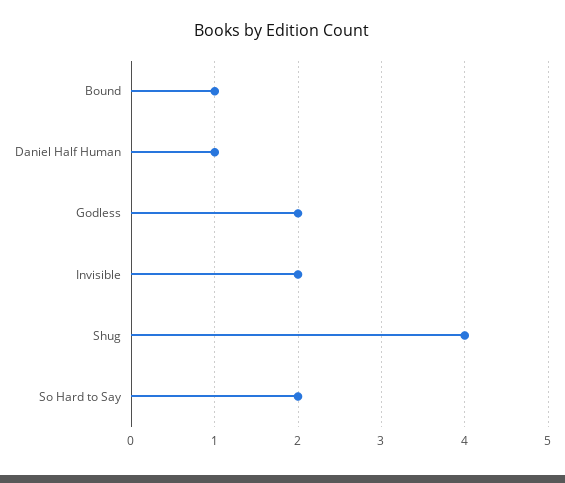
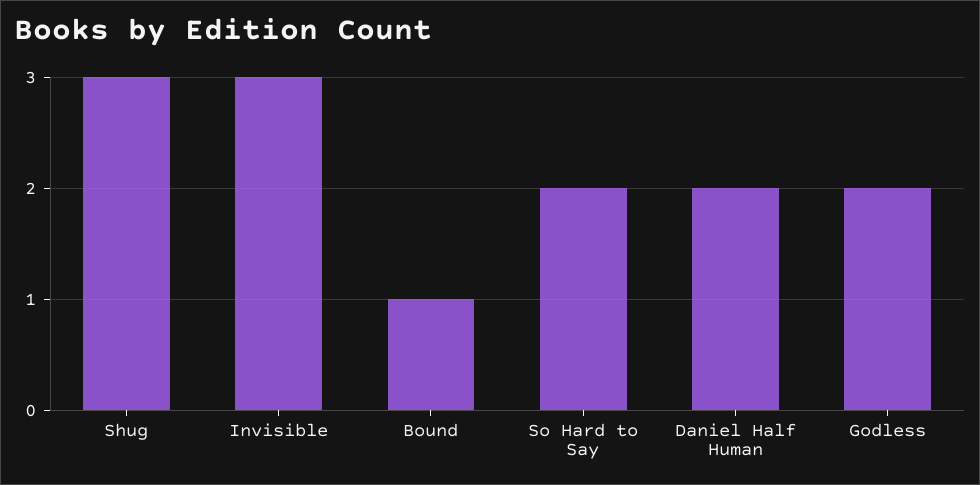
Daniel Half Human: 1 -> 2
Invisible: 2 -> 3
Shug: 4 -> 3

